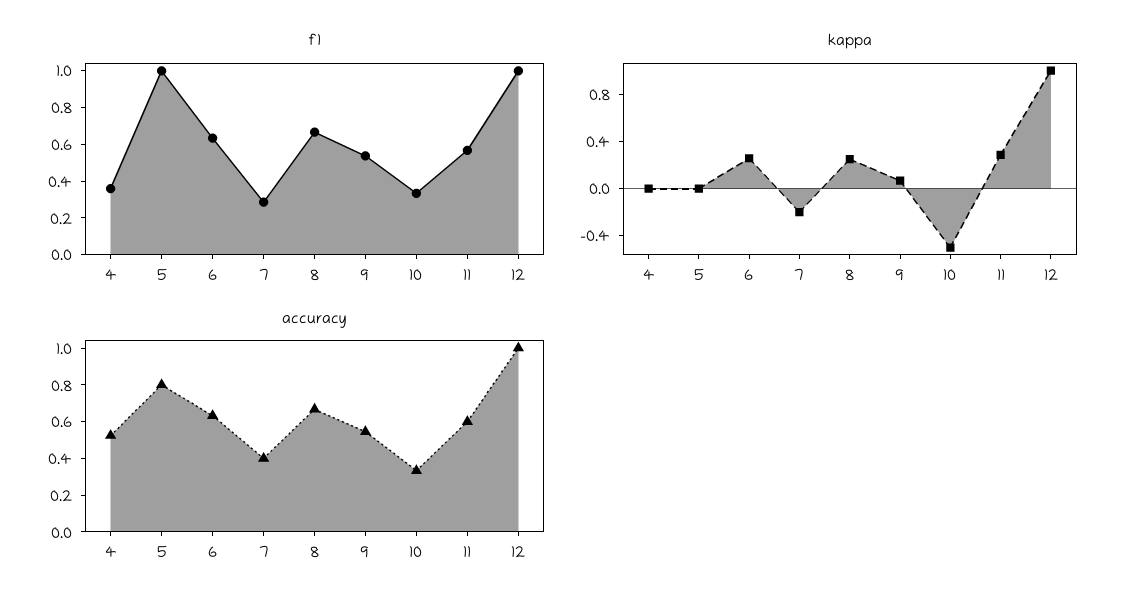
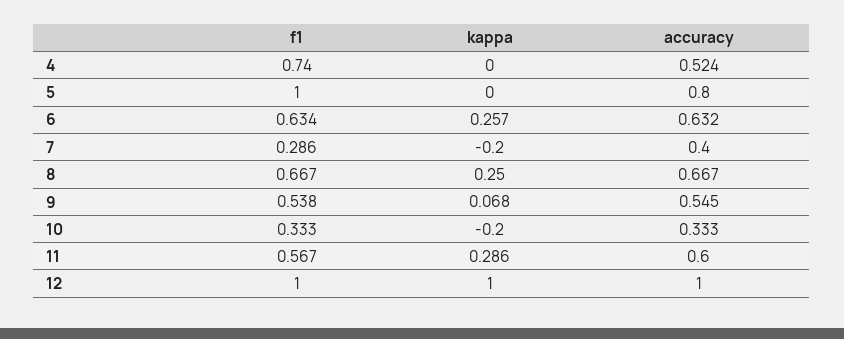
f1, 4: 0.35 -> 0.74
kappa, 10: -0.5 -> -0.2

